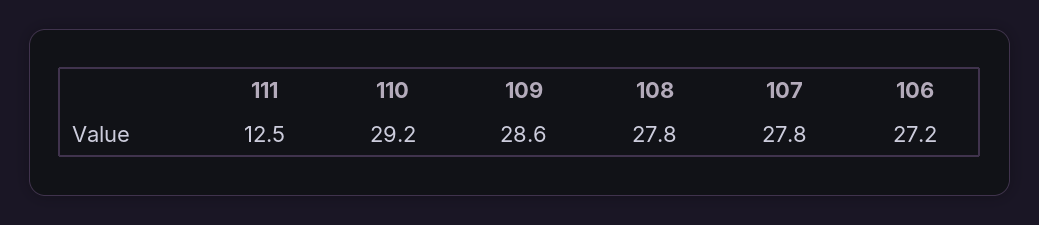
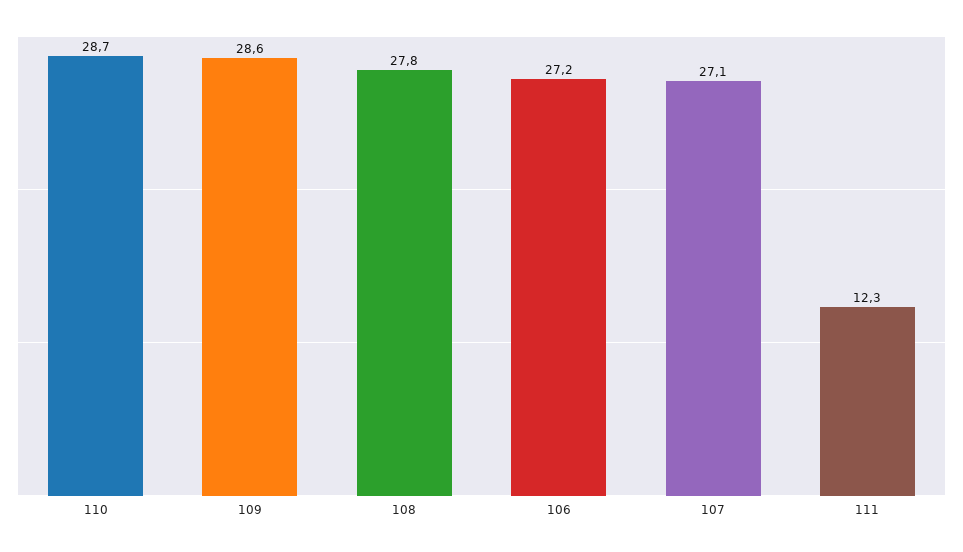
111: 12.5 -> 12.3
110: 29.2 -> 28.7
107: 27.8 -> 27.1

